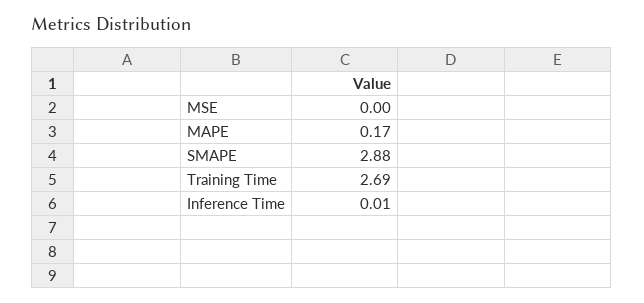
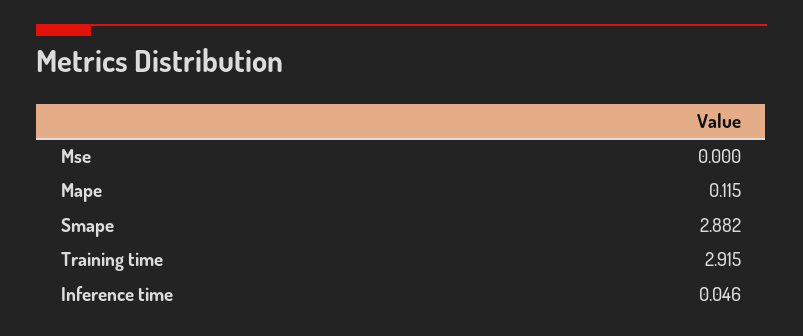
MAPE: 0.17 -> 0.115
Training Time: 2.69 -> 2.915
Inference Time: 0.01 -> 0.046

